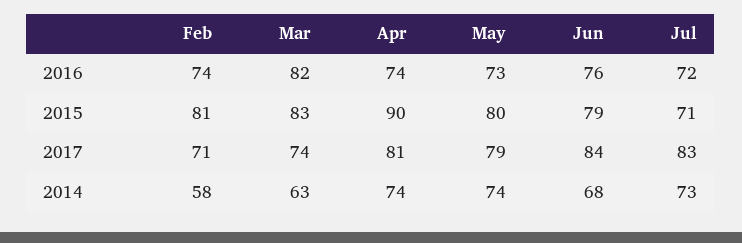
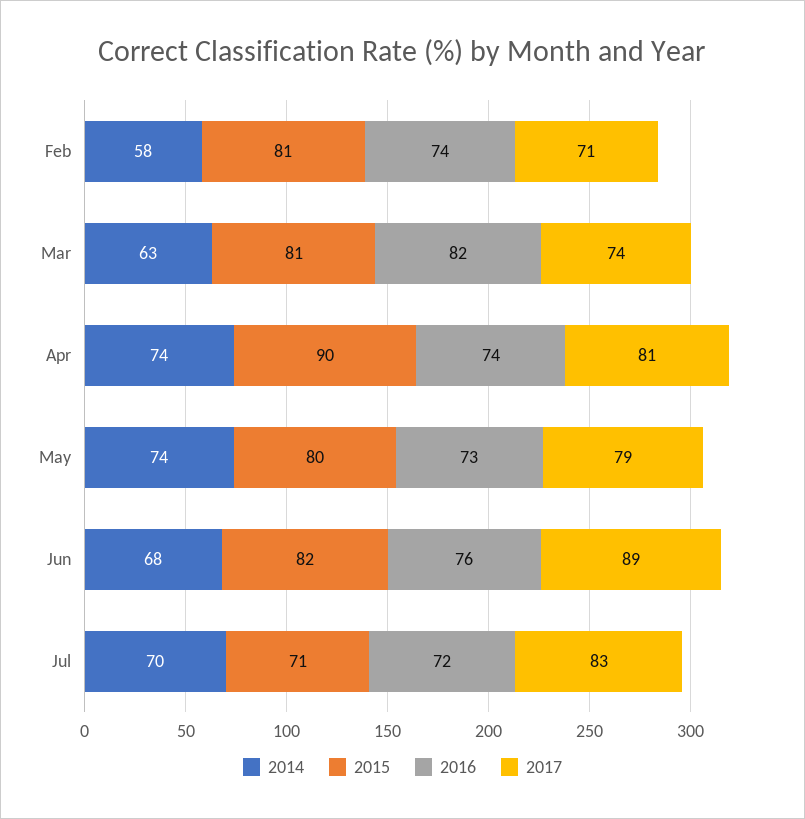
2015, Mar: 83 -> 81
2015, Jun: 79 -> 82
2017, Jun: 84 -> 89
2014, Jul: 73 -> 70

